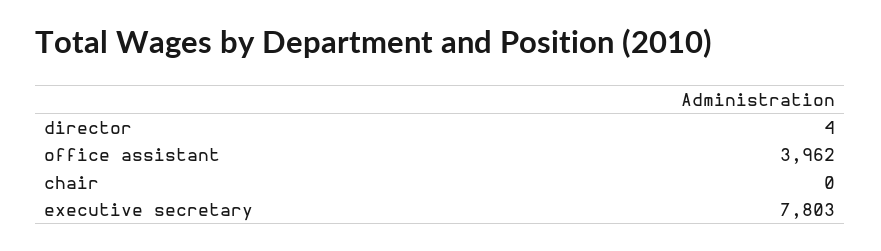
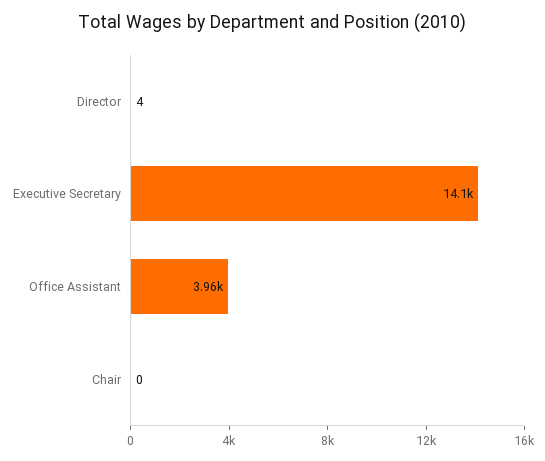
executive secretary: 7803 -> 14100

